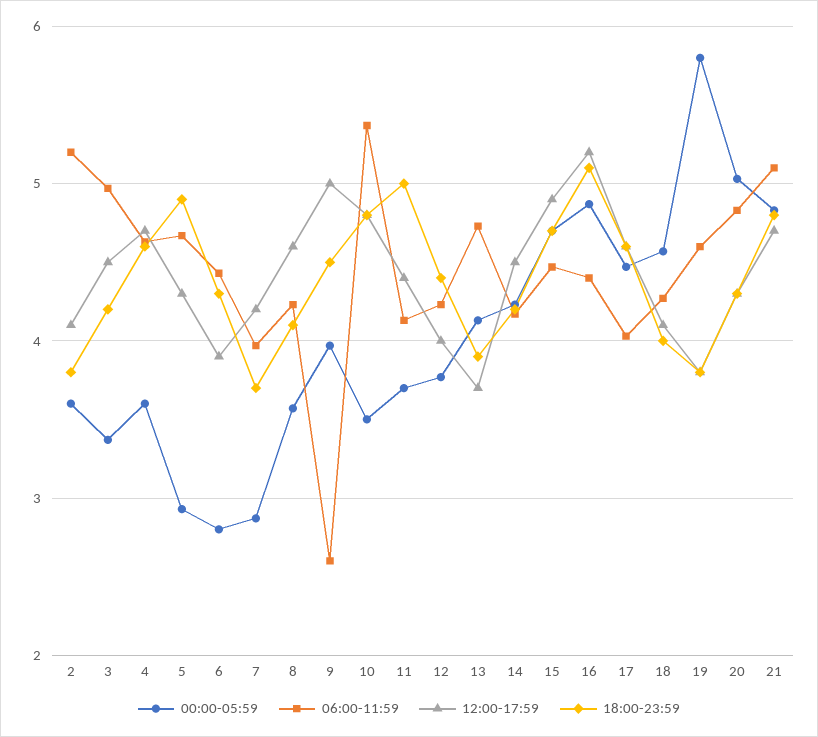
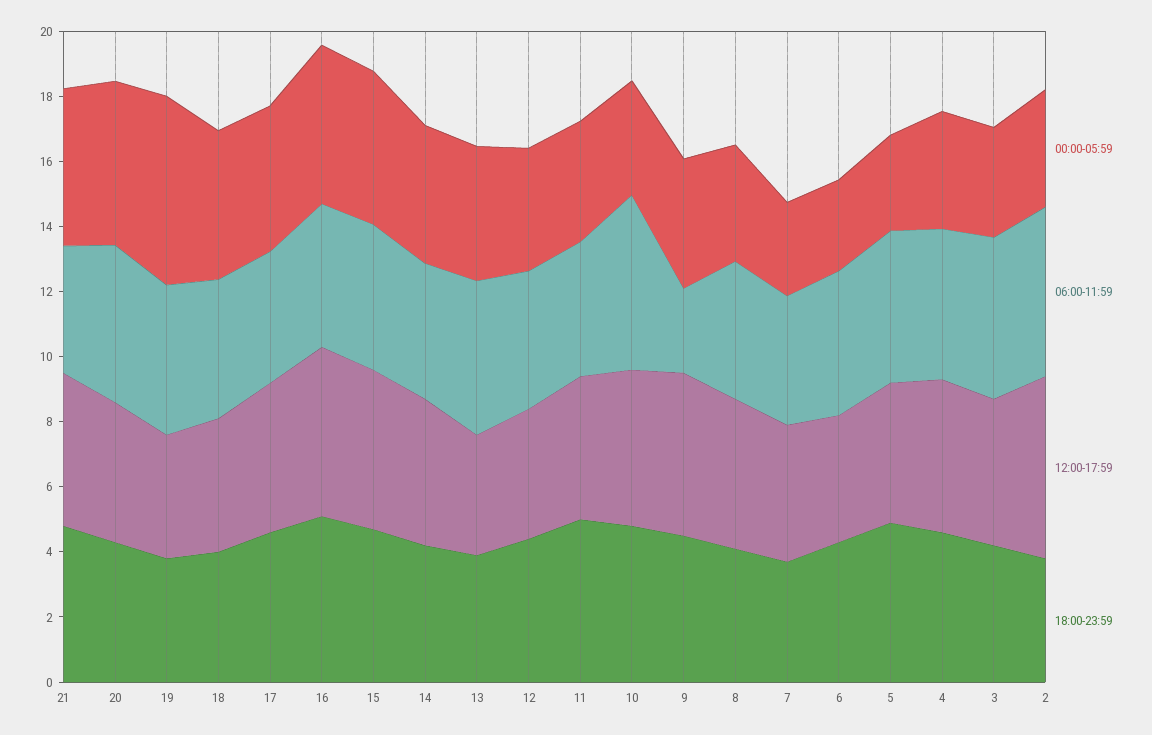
12:00-17:59, 2: 4.1 -> 5.5
06:00-11:59, 21: 5.1 -> 4

